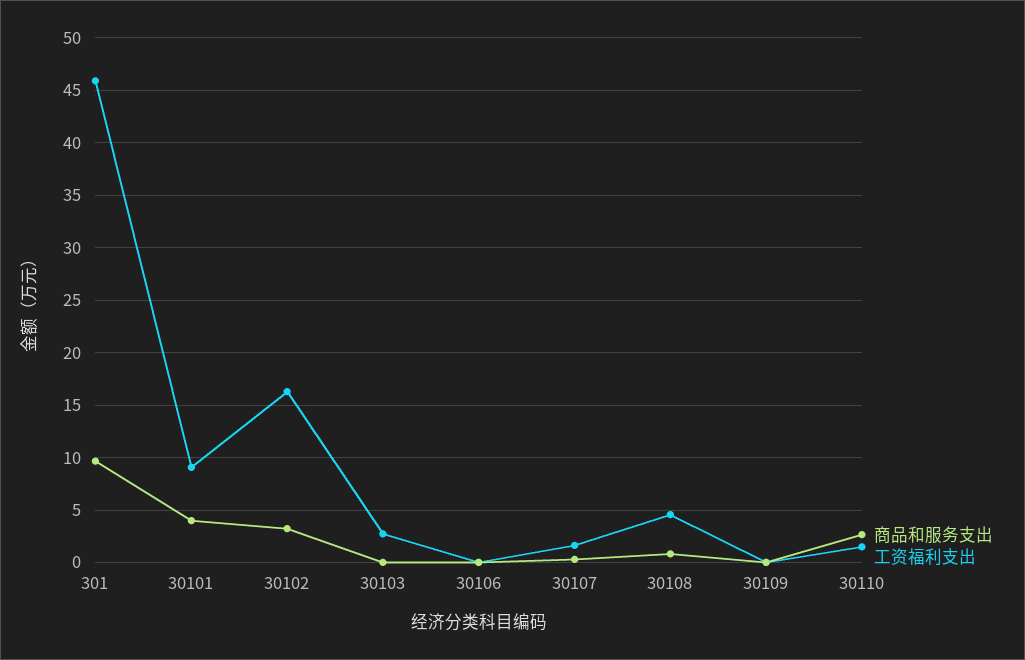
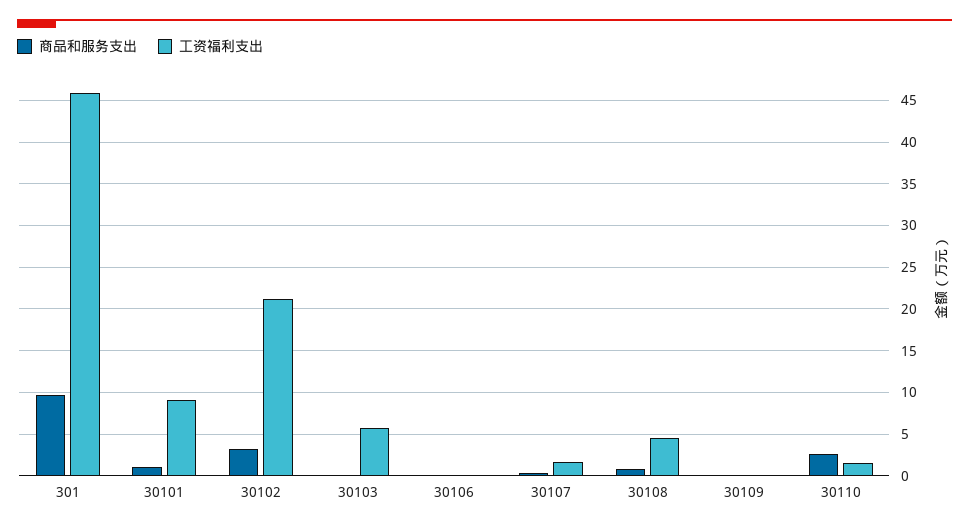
商品和服务支出, 30101: 4 -> 1
工资福利支出, 30102: 16 -> 21
工资福利支出, 30103: 3 -> 6

